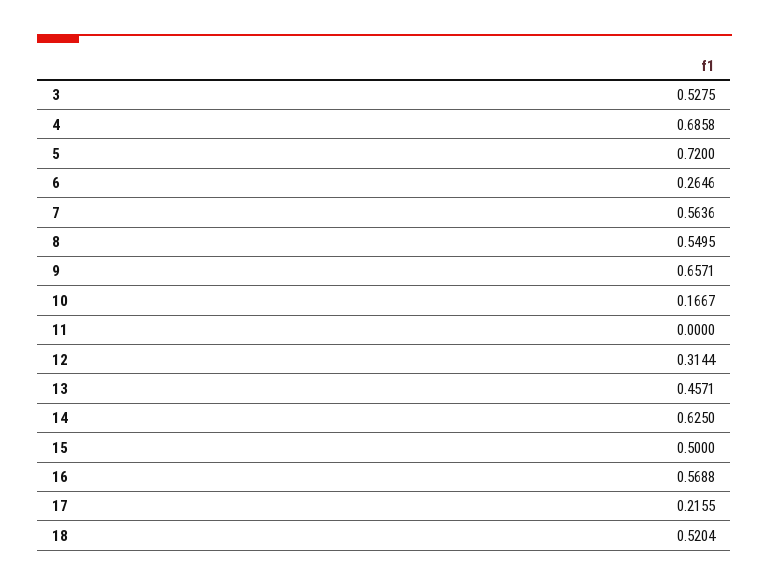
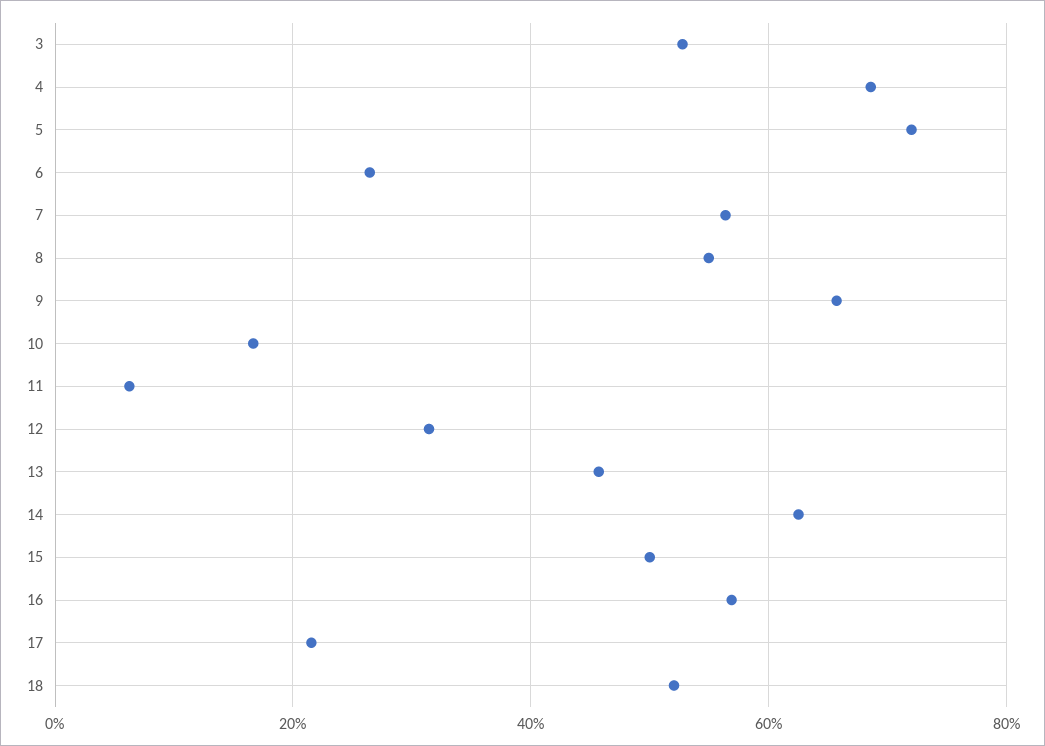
11: 0 -> 0.06

